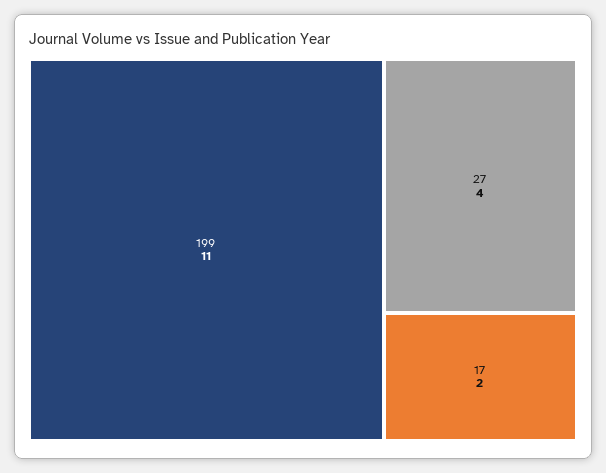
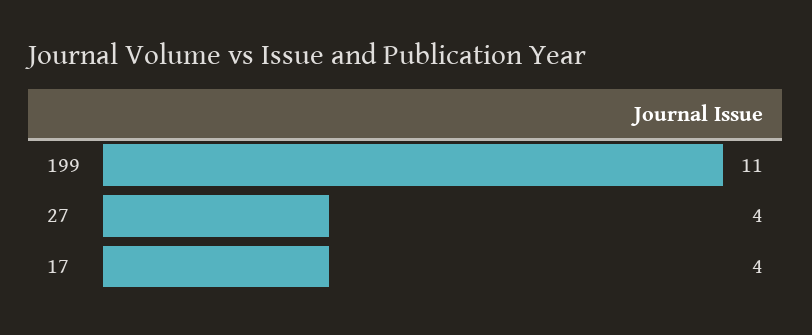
17: 2 -> 4

